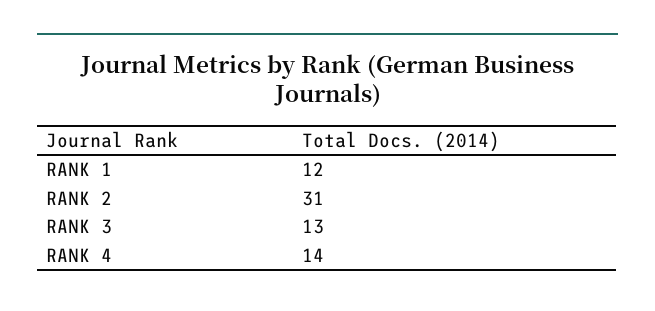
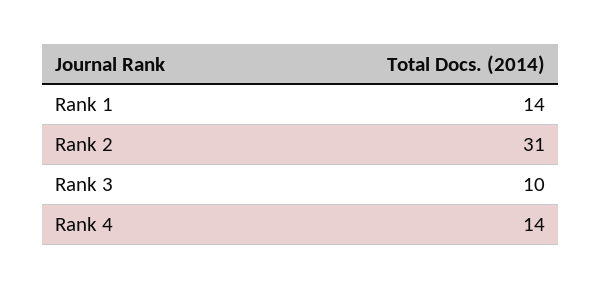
RANK 1: 12 -> 14
RANK 3: 13 -> 10

